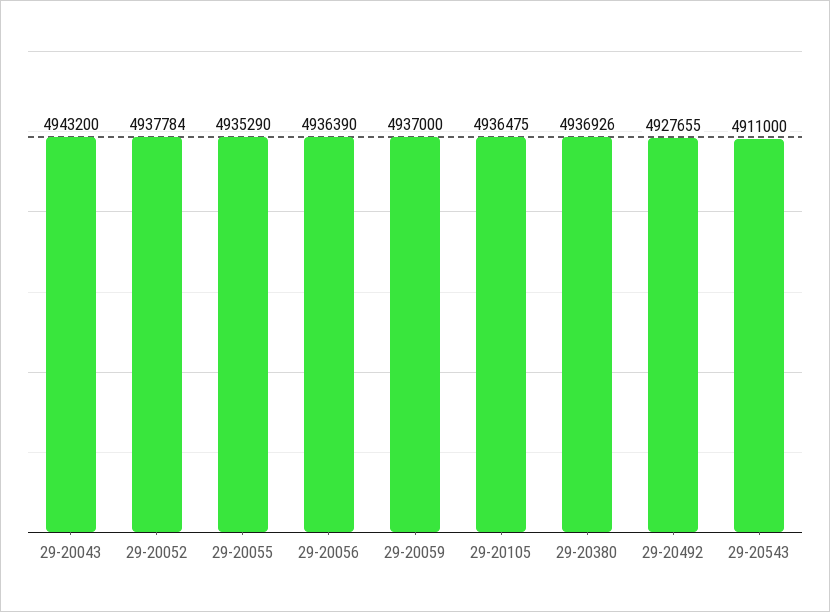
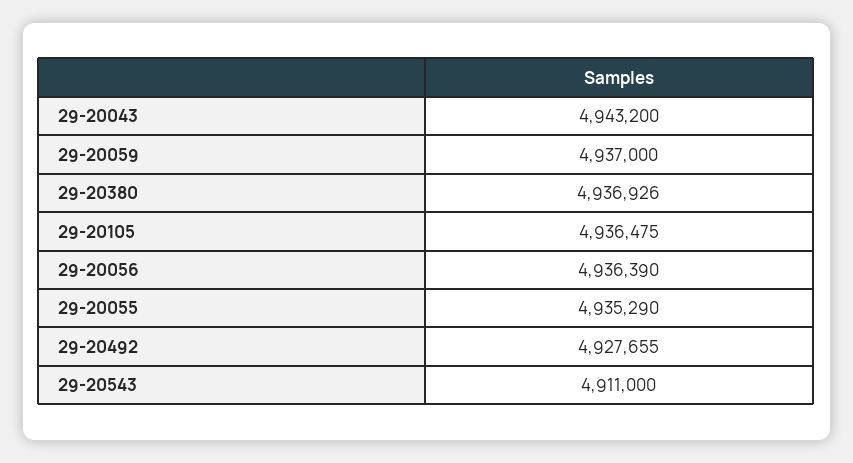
29-20052: 4937784 -> none

